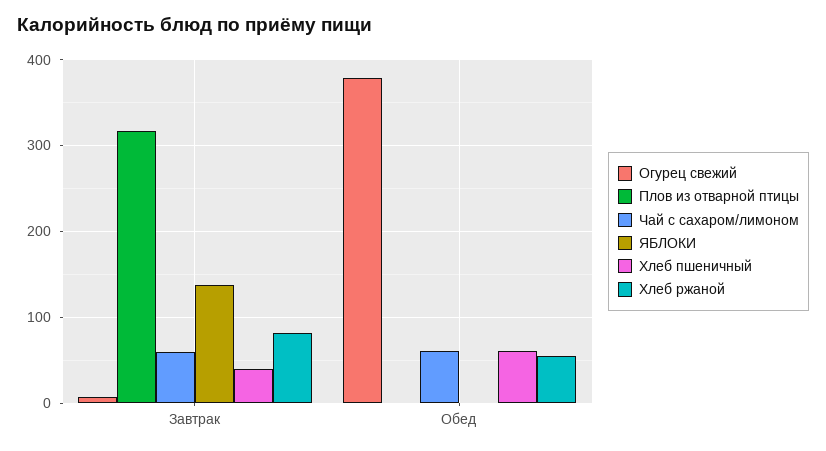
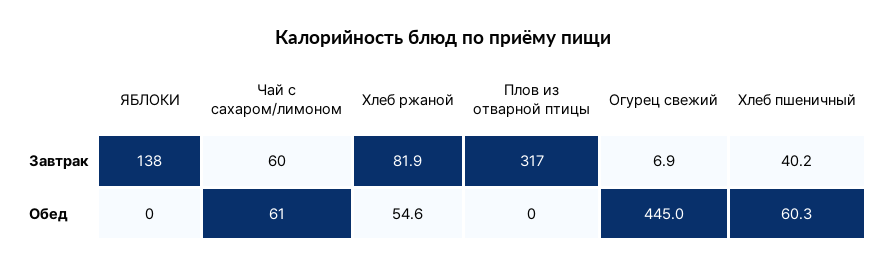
Огурец свежий, Обед: 380 -> 445

